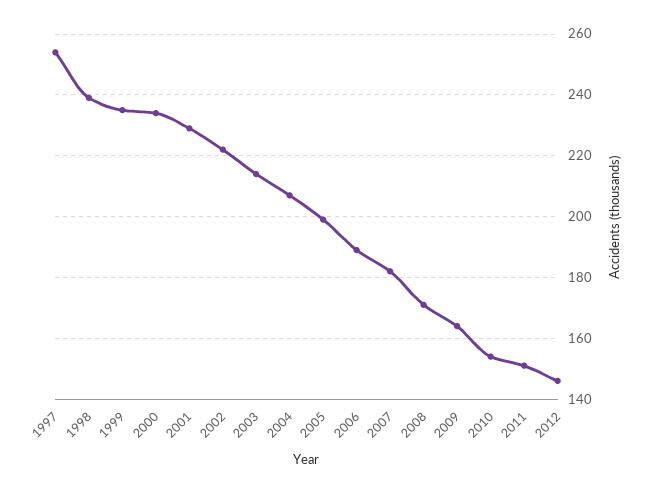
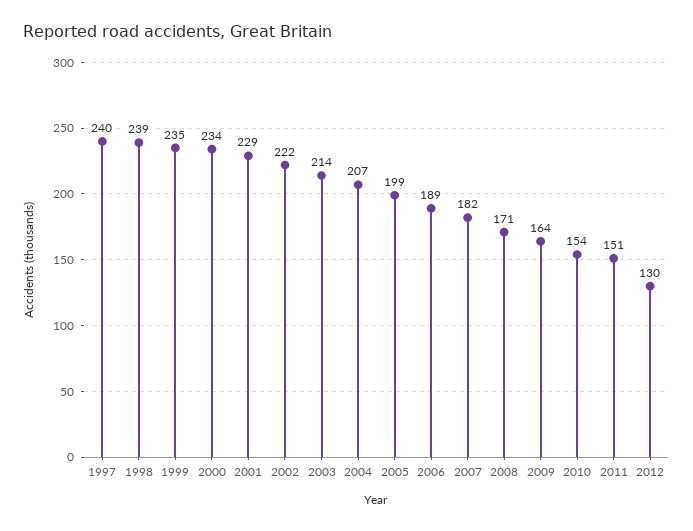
1997: 255 -> 240
2012: 145 -> 130

